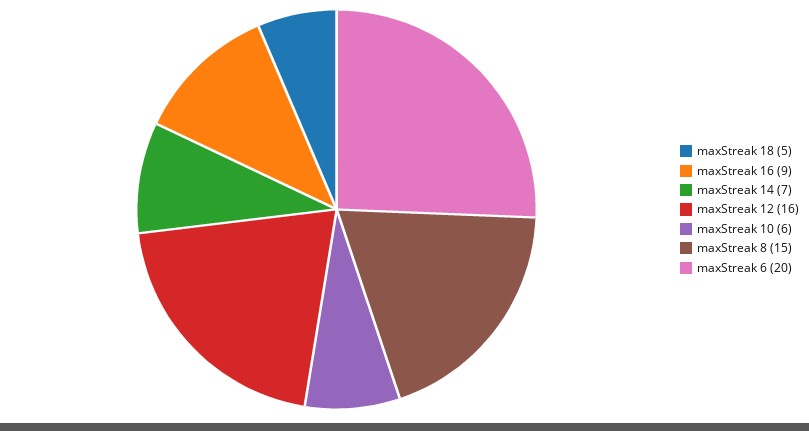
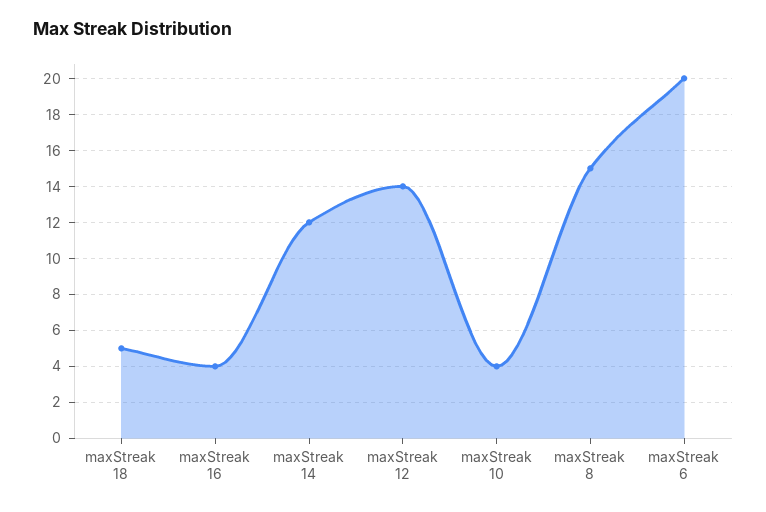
maxStreak 16: 9 -> 4
maxStreak 14: 7 -> 12
maxStreak 12: 16 -> 14
maxStreak 10: 6 -> 4

